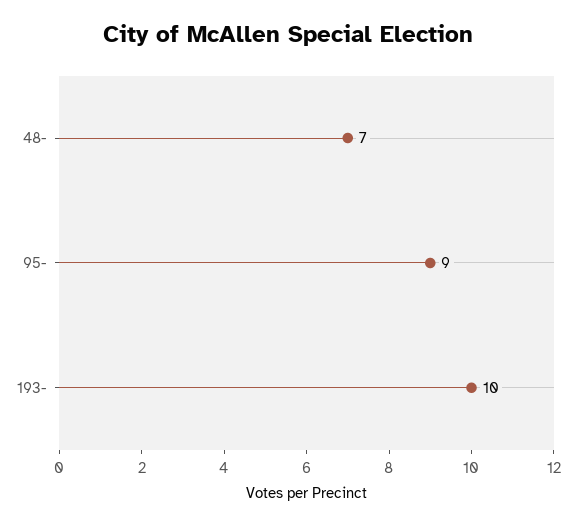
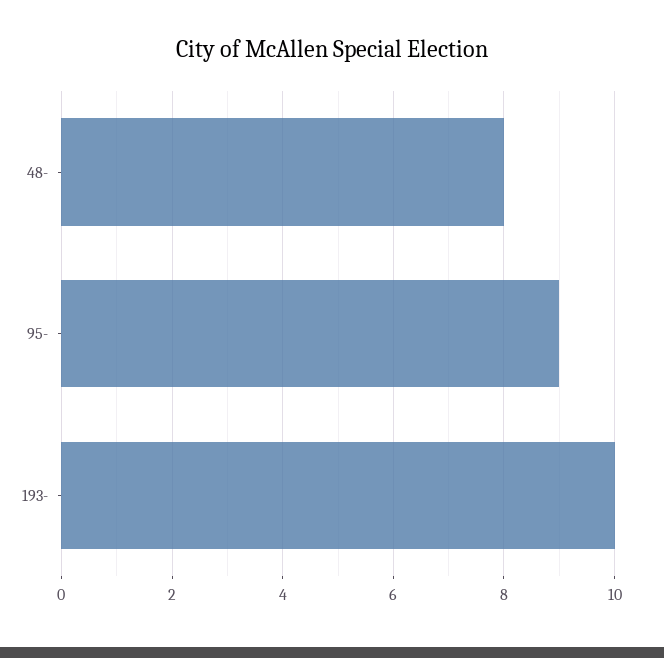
48-: 7 -> 8

